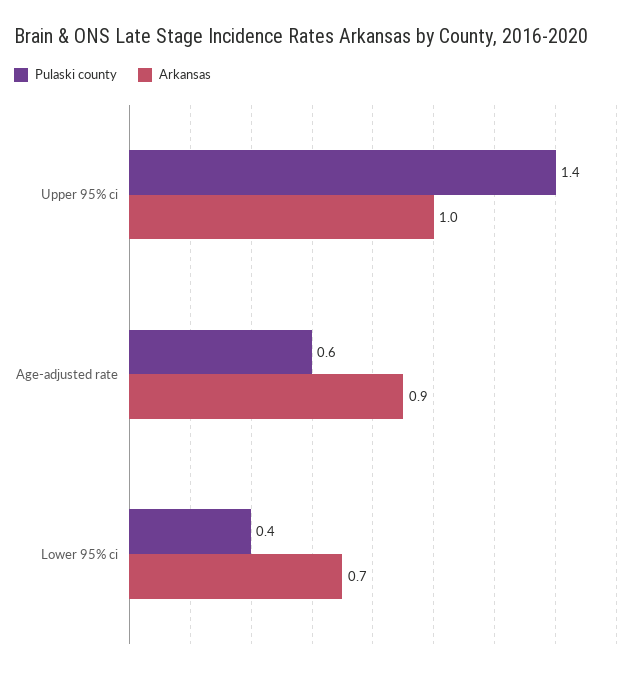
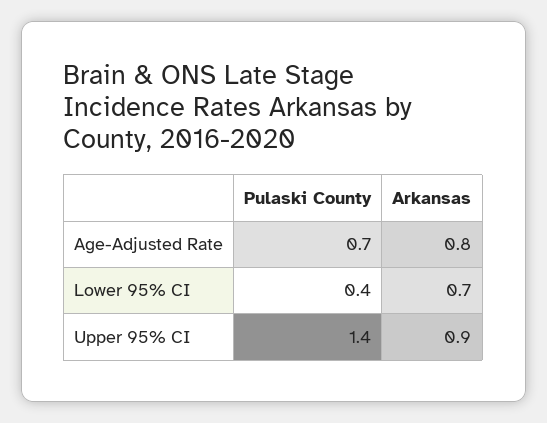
Arkansas, Upper 95% ci: 1 -> 0.9
Pulaski county, Age-adjusted rate: 0.6 -> 0.7
Arkansas, Age-adjusted rate: 0.9 -> 0.8

